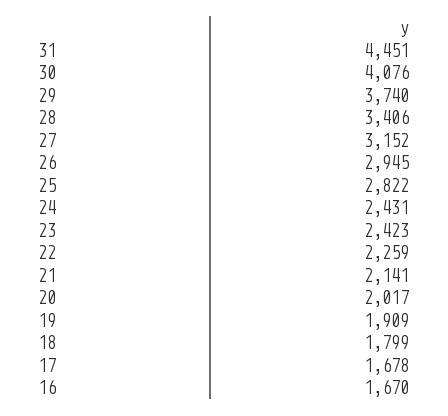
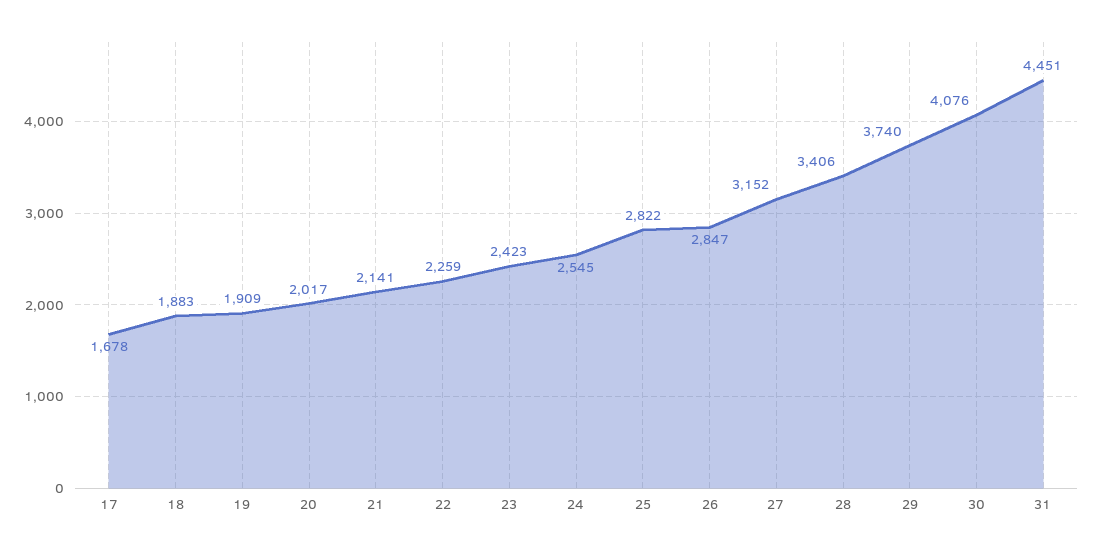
26: 2945 -> 2847
24: 2431 -> 2545
18: 1799 -> 1883
16: 1670 -> none

